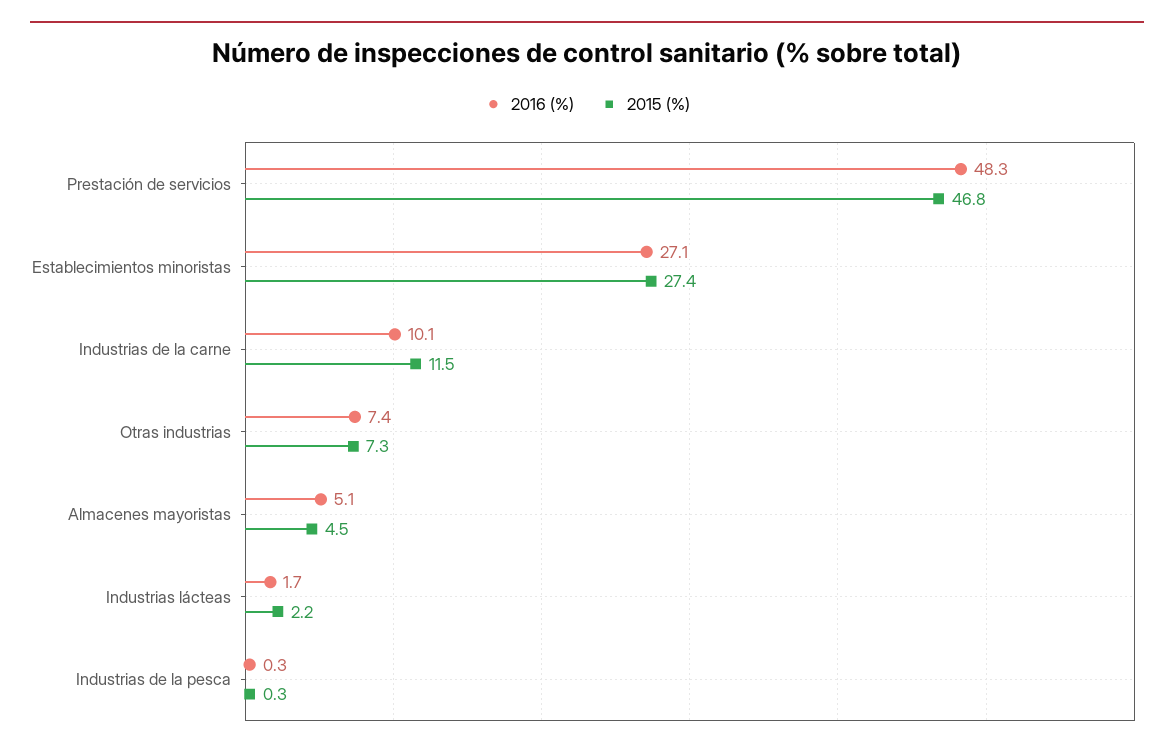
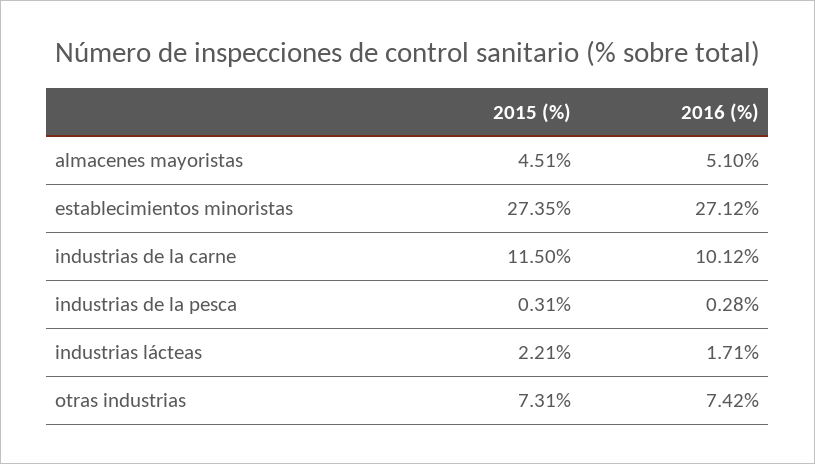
2016 (%), Prestación de servicios: 48.3 -> none
2015 (%), Prestación de servicios: 46.8 -> none

